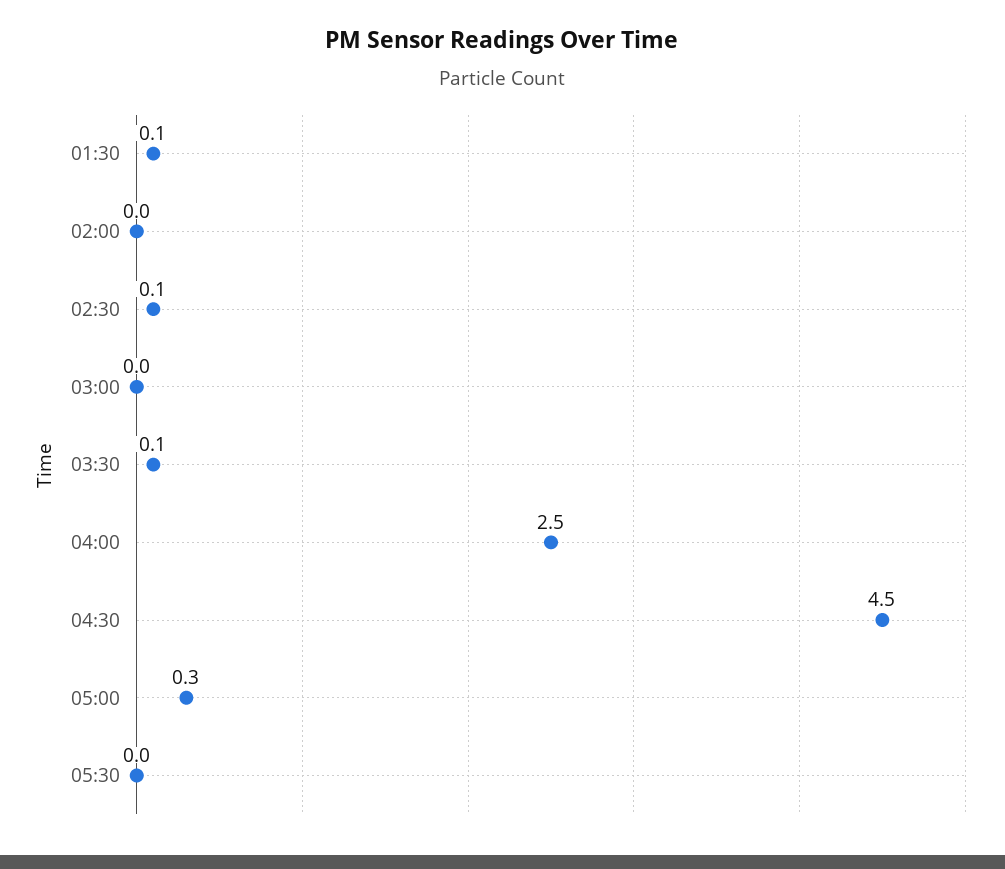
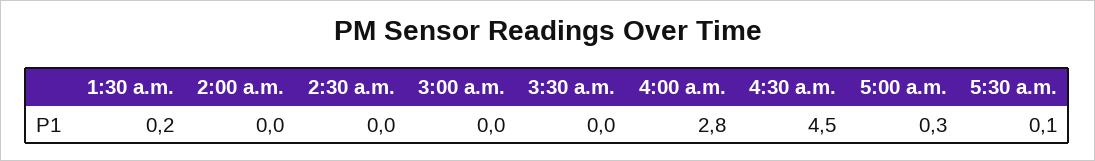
01:30: 0.1 -> 0.2
02:30: 0.1 -> 0
03:30: 0.1 -> 0
04:00: 2.5 -> 2.8
05:30: 0 -> 0.1

